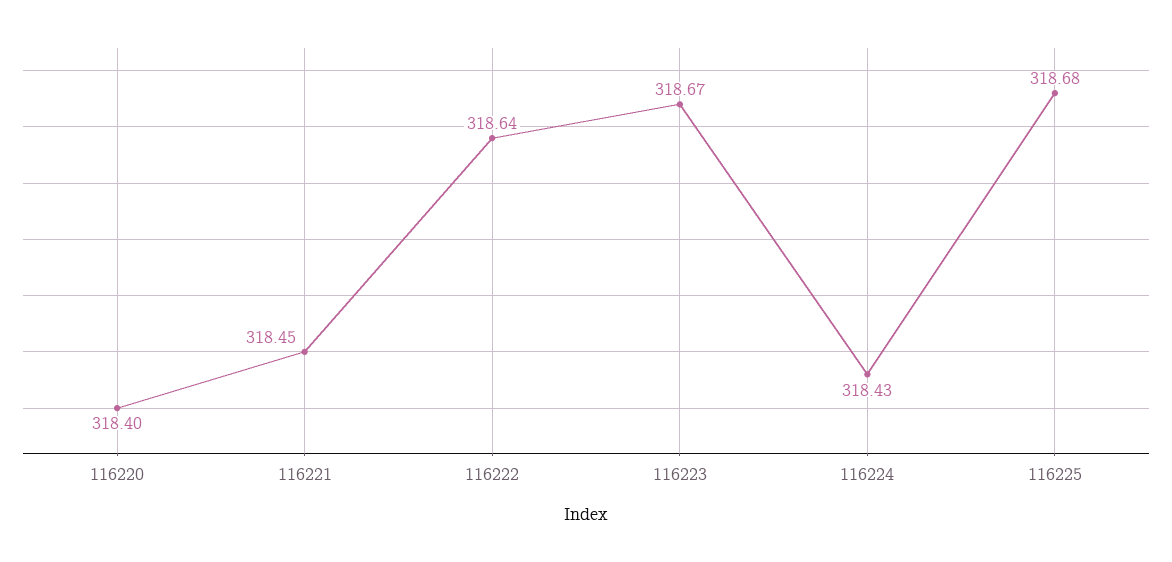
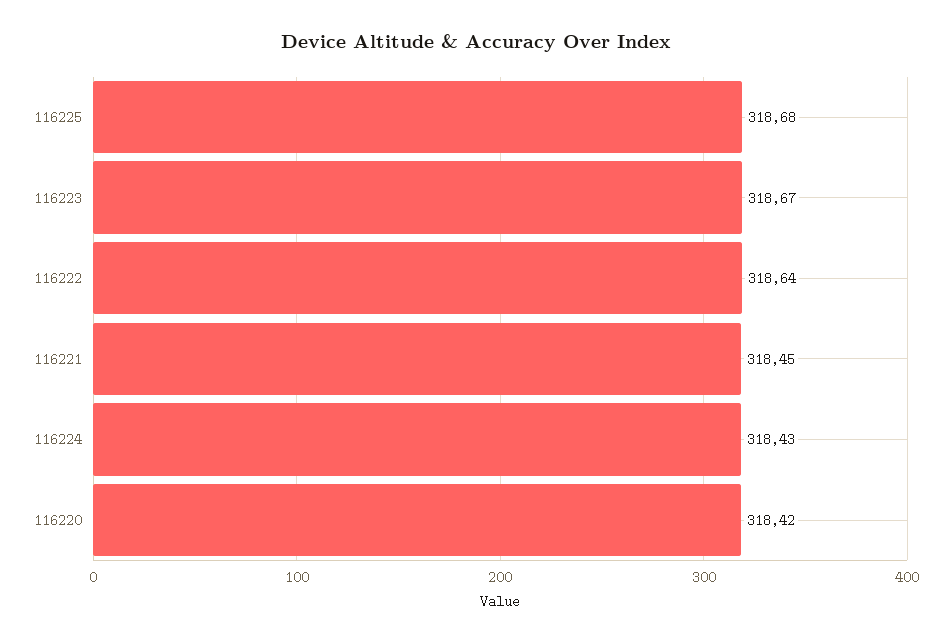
116220: 318.4 -> 318.42

